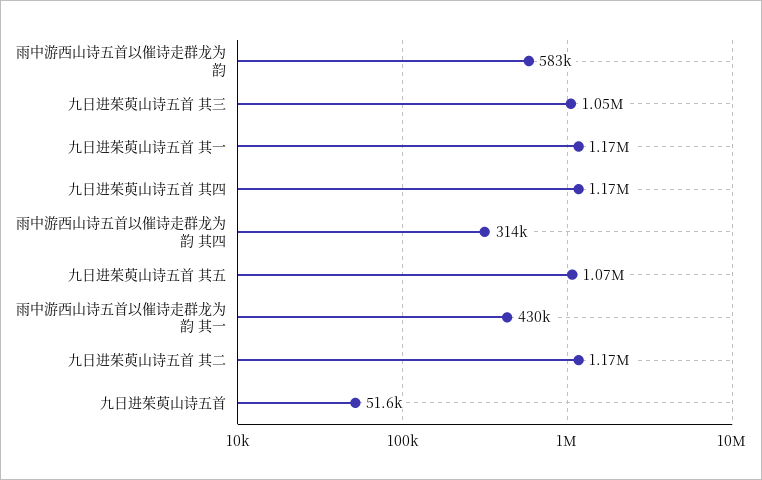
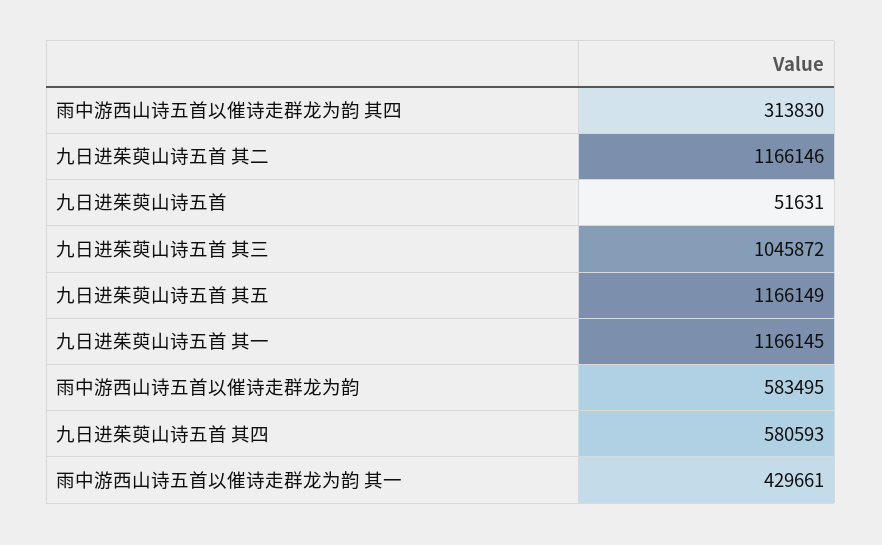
九日进茱萸山诗五首 其四: 1170000 -> 580593
九日进茱萸山诗五首 其五: 1070000 -> 1166149

